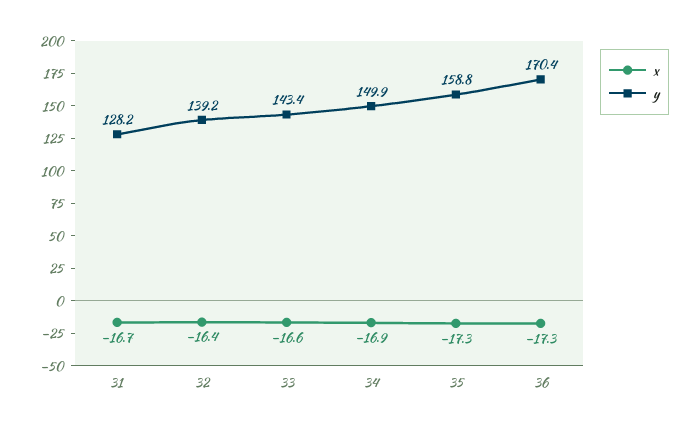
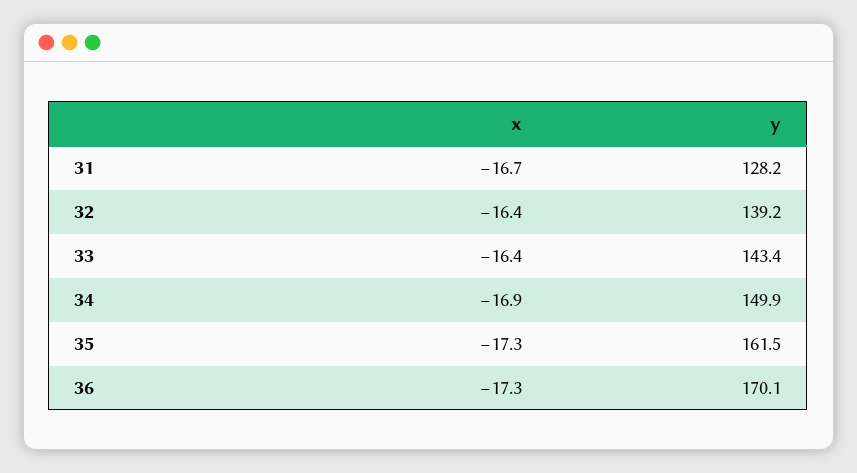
x, 33: -16.6 -> -16.4
y, 35: 158.8 -> 161.5
y, 36: 170.4 -> 170.1

